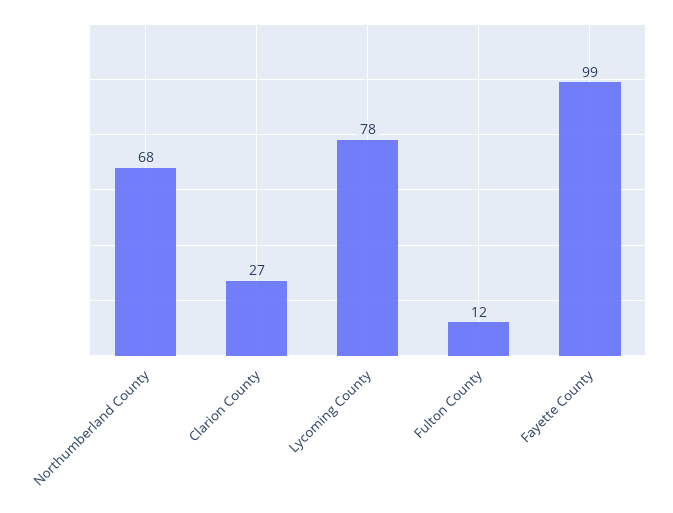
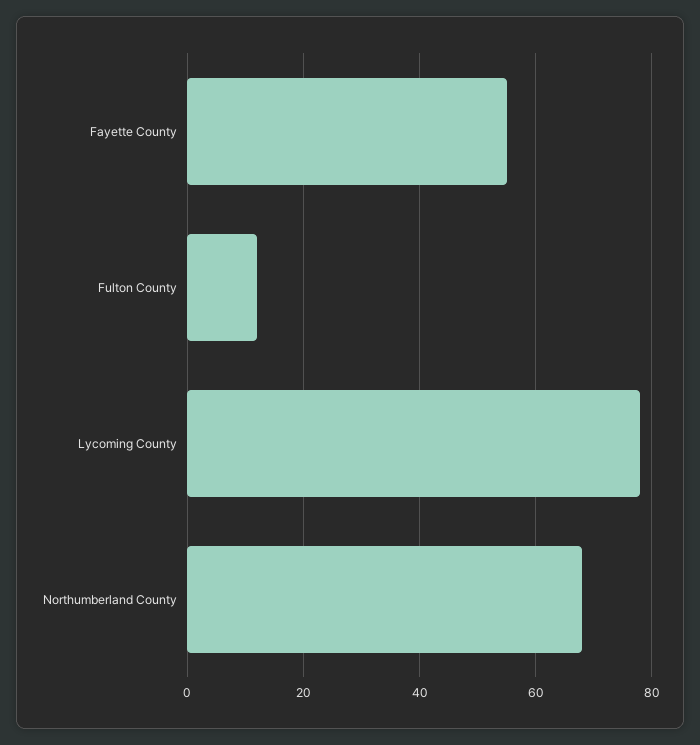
Clarion County: 27 -> none
Fayette County: 99 -> 55

